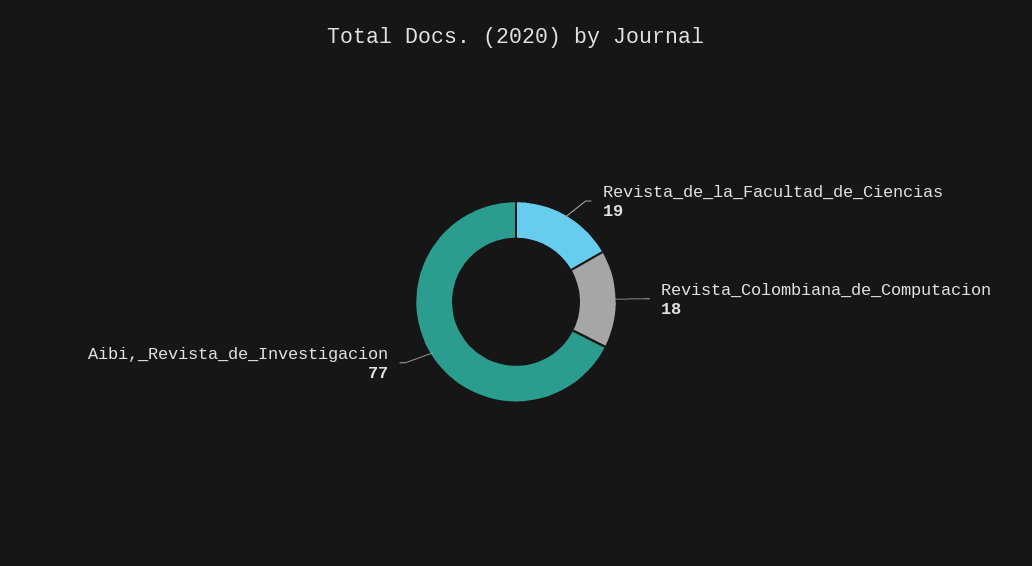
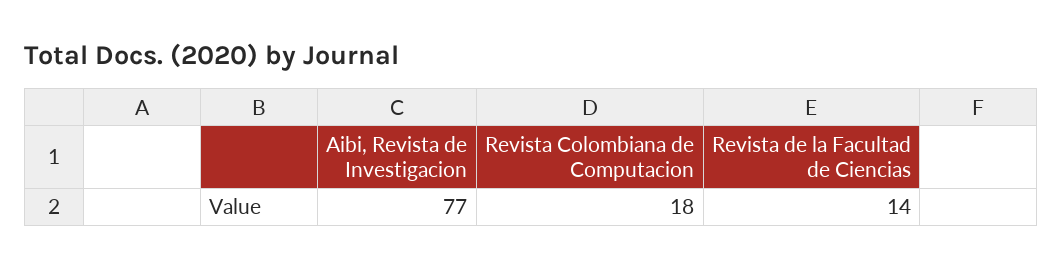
Revista_de_la_Facultad_de_Ciencias: 19 -> 14

